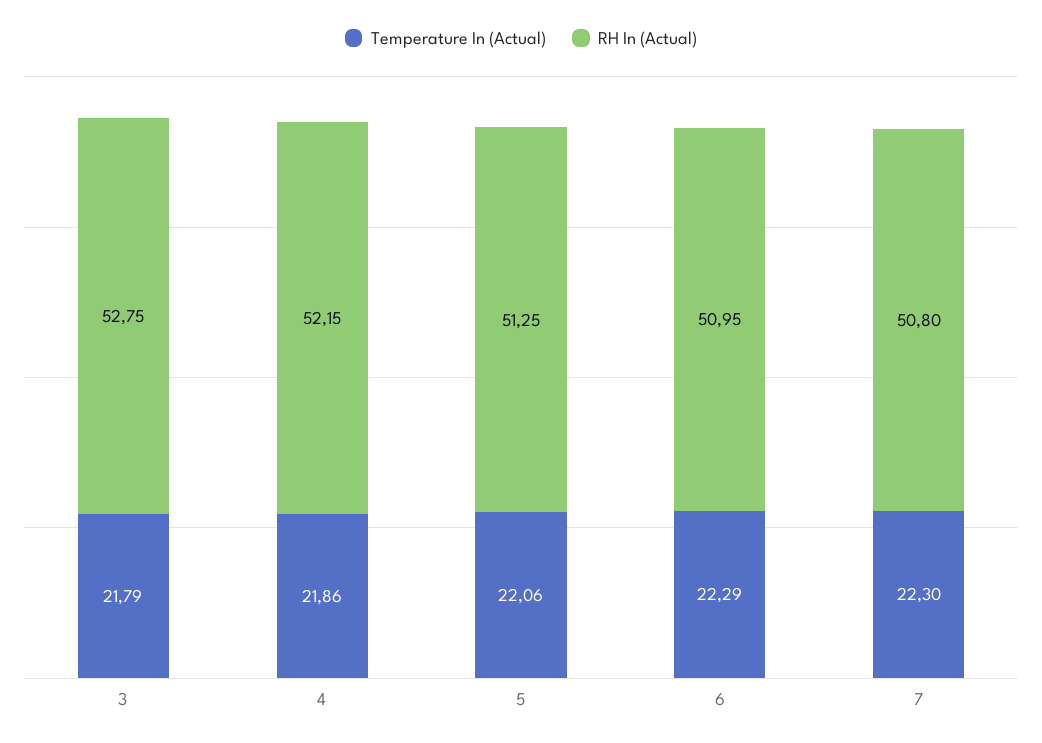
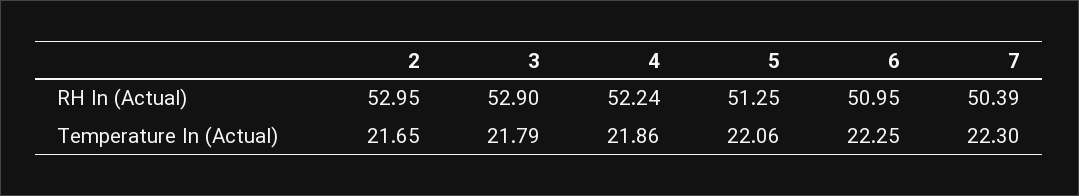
RH In (Actual), 3: 52.75 -> 52.9
RH In (Actual), 4: 52.15 -> 52.24
Temperature In (Actual), 6: 22.29 -> 22.25
RH In (Actual), 7: 50.8 -> 50.39
RH In (Actual), 2: none -> 52.95
Temperature In (Actual), 2: none -> 21.65

